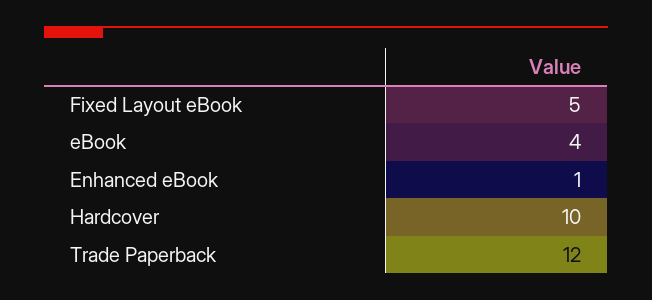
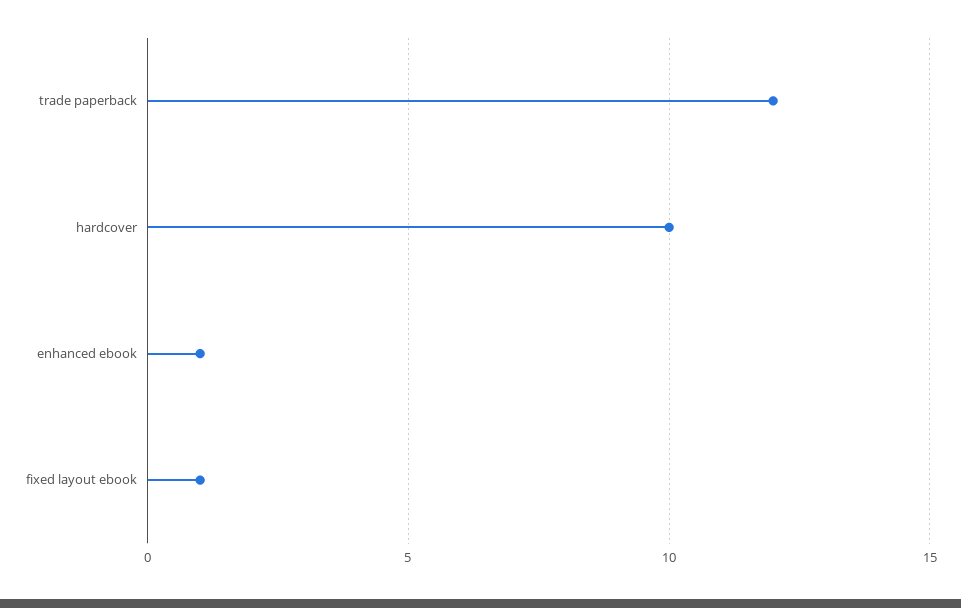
Fixed Layout eBook: 5 -> 1
eBook: 4 -> none

